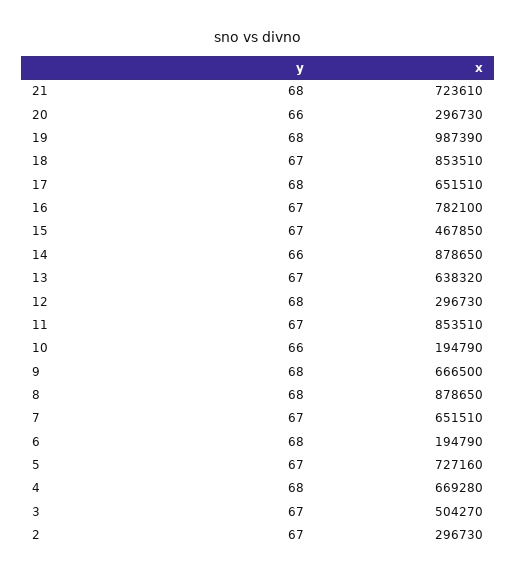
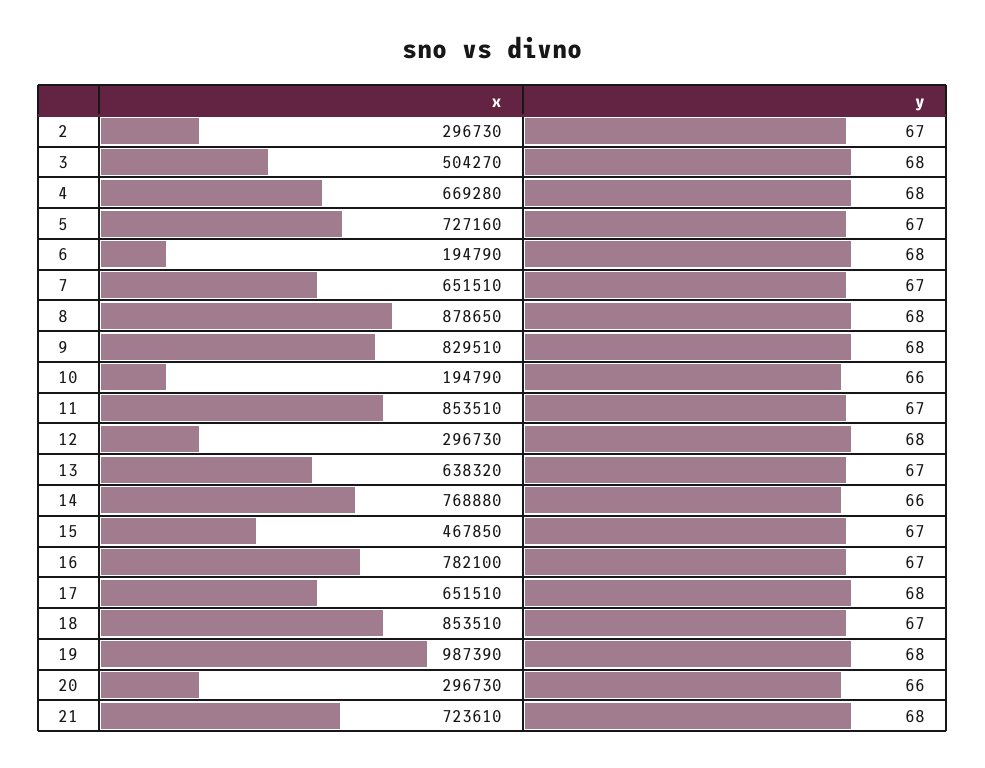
x, 14: 878650 -> 768880
x, 9: 666500 -> 829510
y, 3: 67 -> 68

